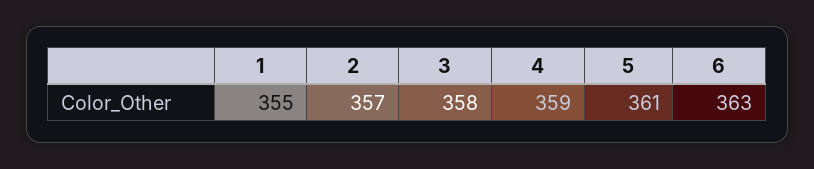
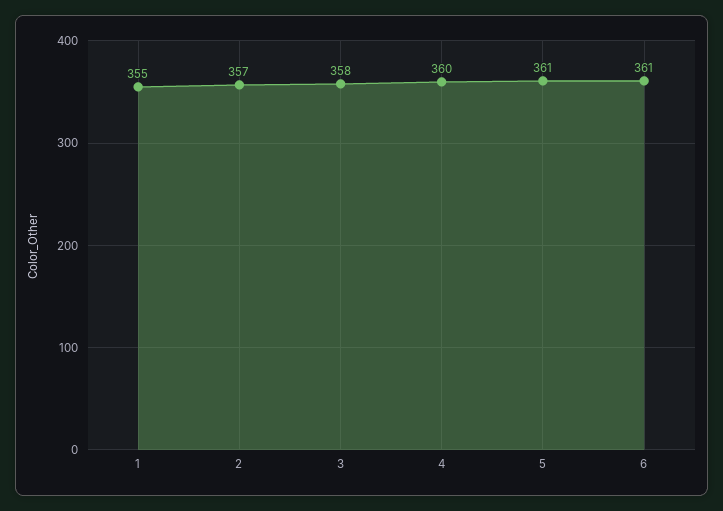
4: 359 -> 360
6: 363 -> 361

